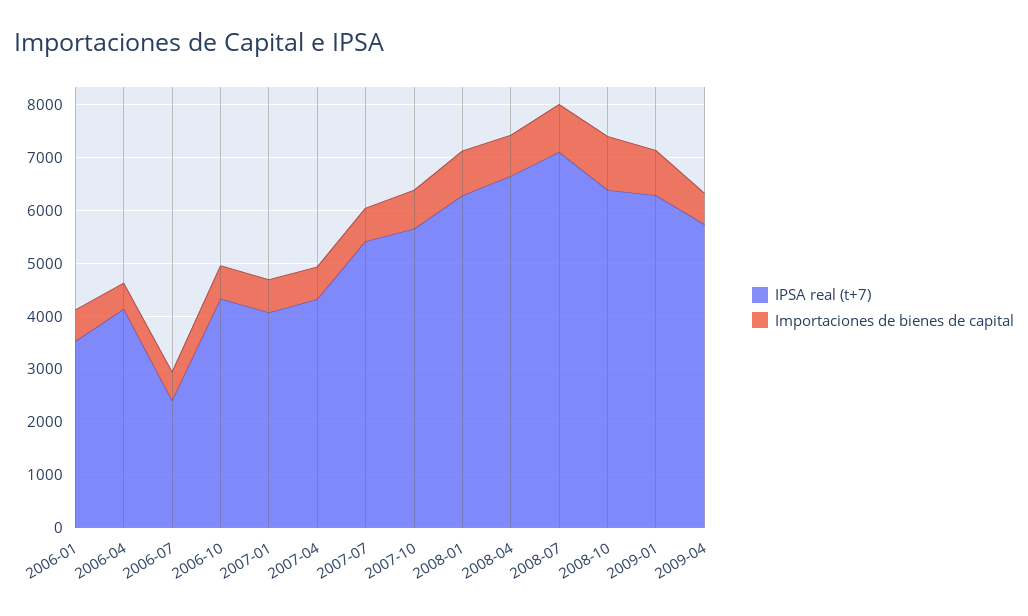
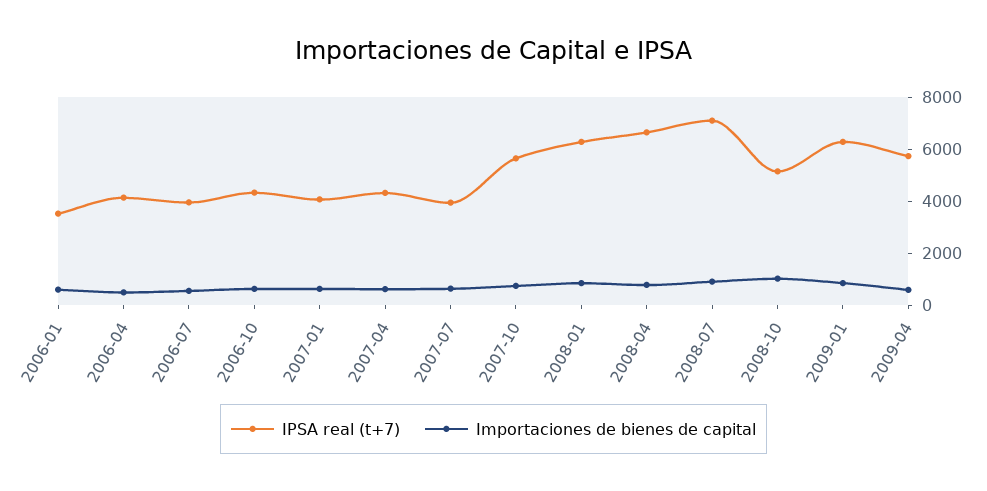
IPSA real (t+7), 2006-07: 2400 -> 4000
IPSA real (t+7), 2007-07: 5400 -> 4000
IPSA real (t+7), 2008-10: 6400 -> 5000

